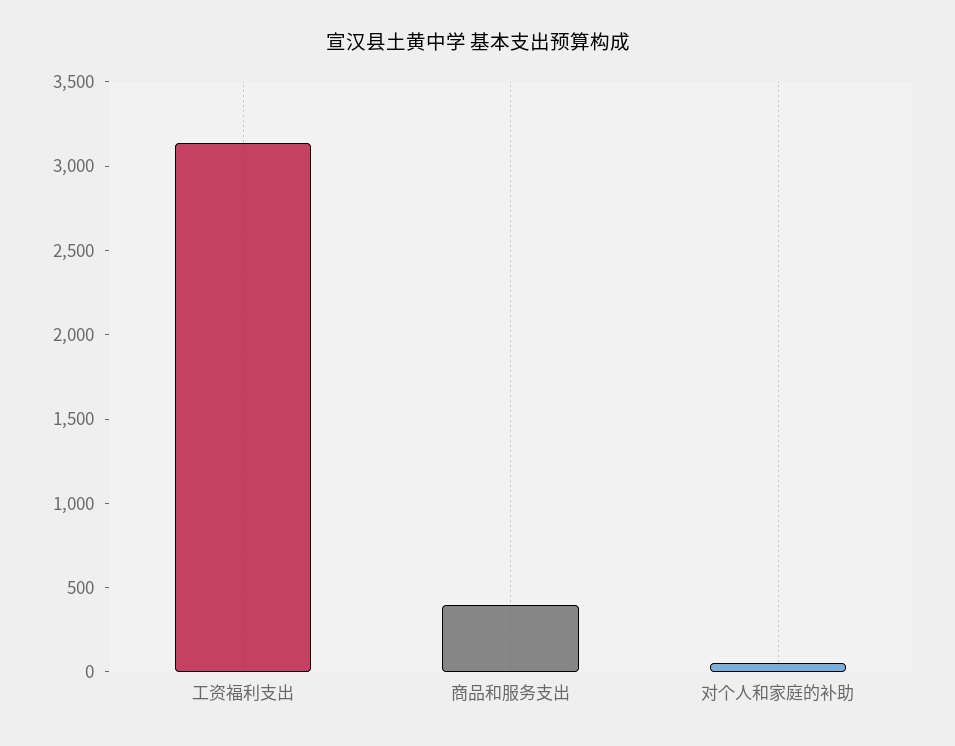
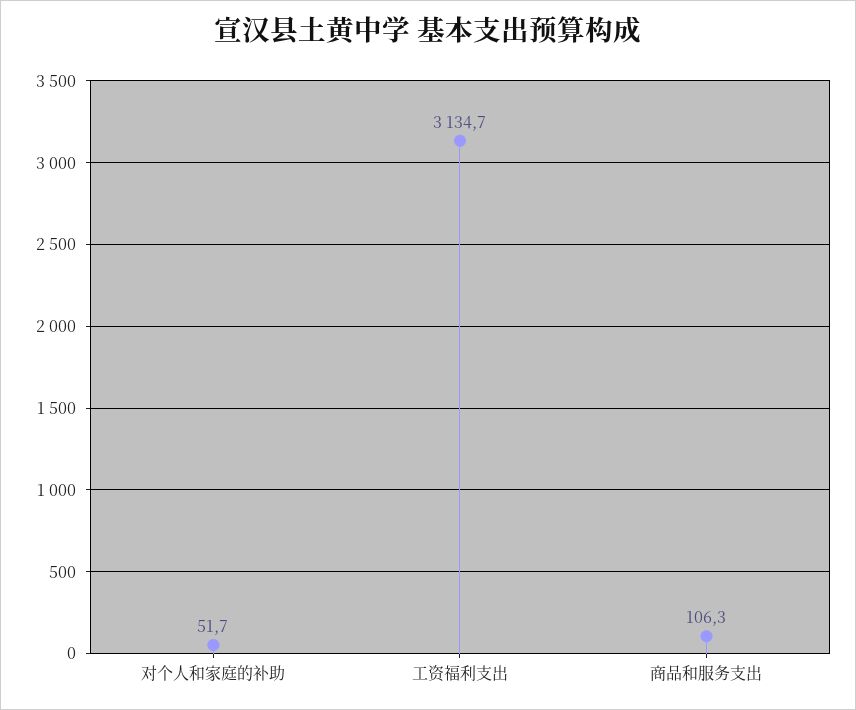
商品和服务支出: 400 -> 106.3

